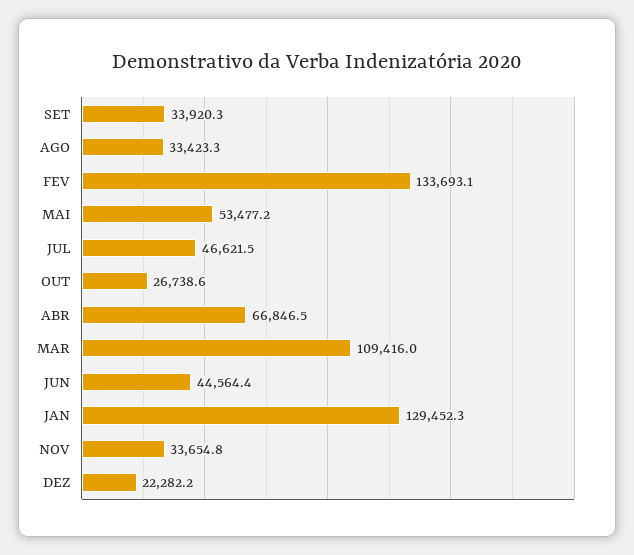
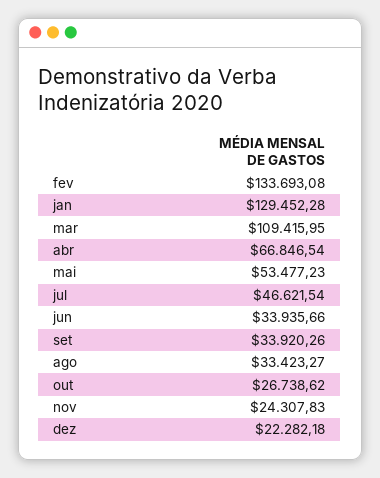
JUN: 44564.4 -> 33935.66
NOV: 33654.8 -> 24307.83

